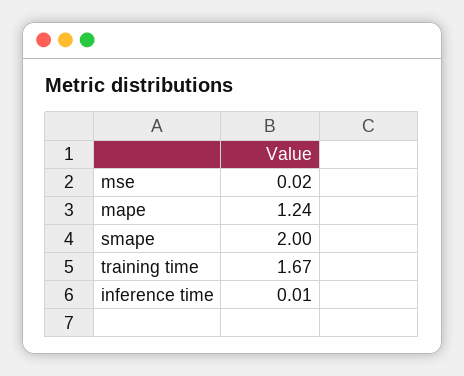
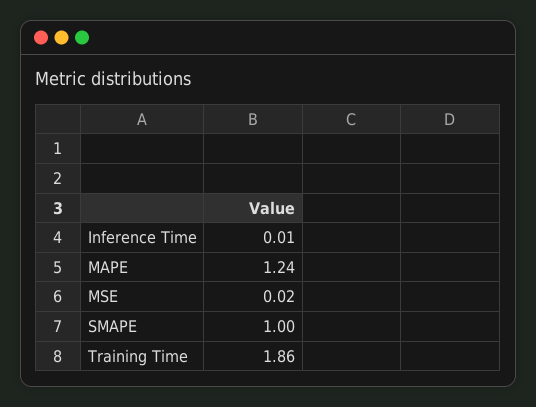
smape: 2 -> 1
training time: 1.67 -> 1.86

